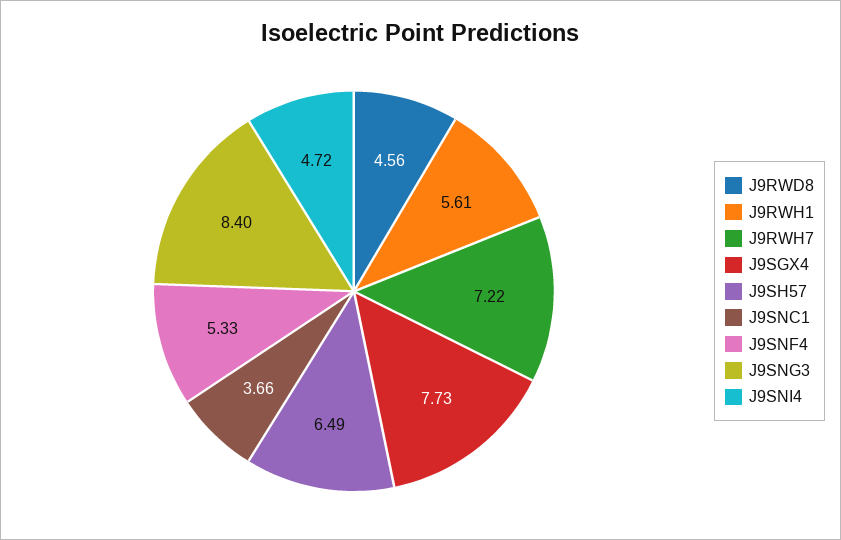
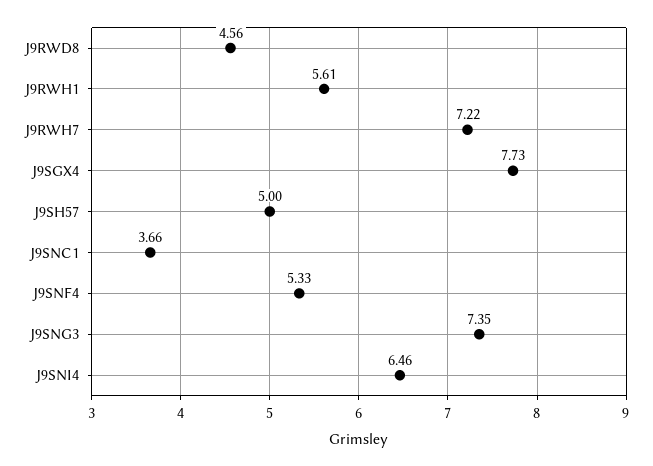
J9SH57: 6.49 -> 5
J9SNG3: 8.4 -> 7.35
J9SNI4: 4.72 -> 6.46

